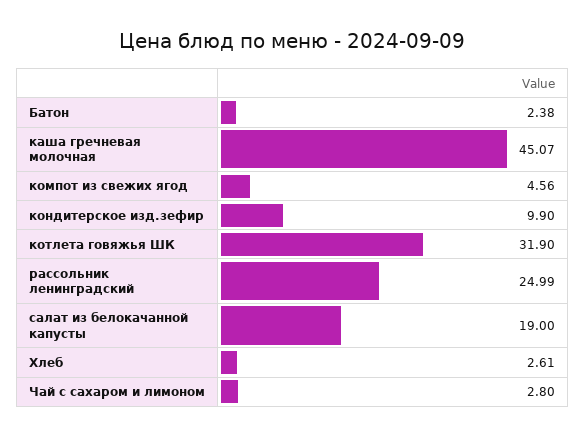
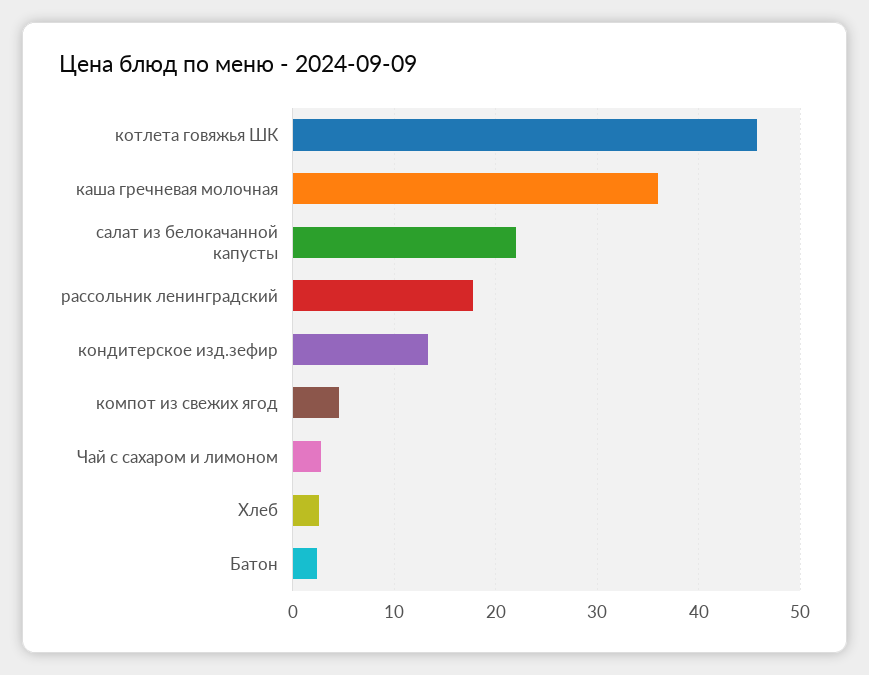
каша гречневая молочная: 45.07 -> 36
кондитерское изд.зефир: 9.9 -> 13
котлета говяжья ШК: 31.9 -> 46
рассольник ленинградский: 24.99 -> 18
салат из белокачанной капусты: 19 -> 22

